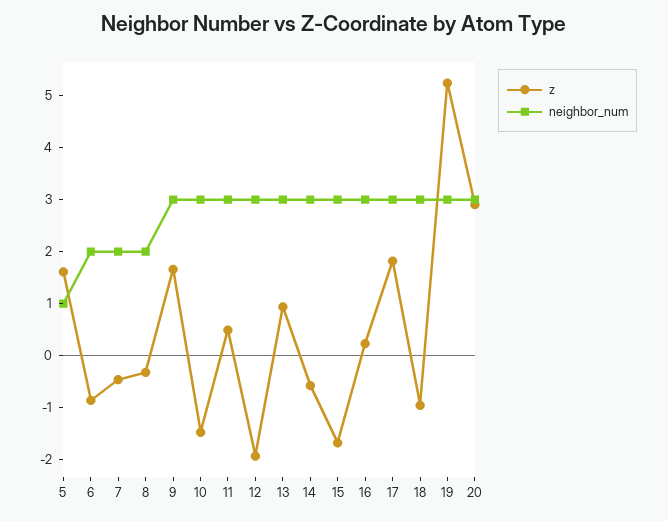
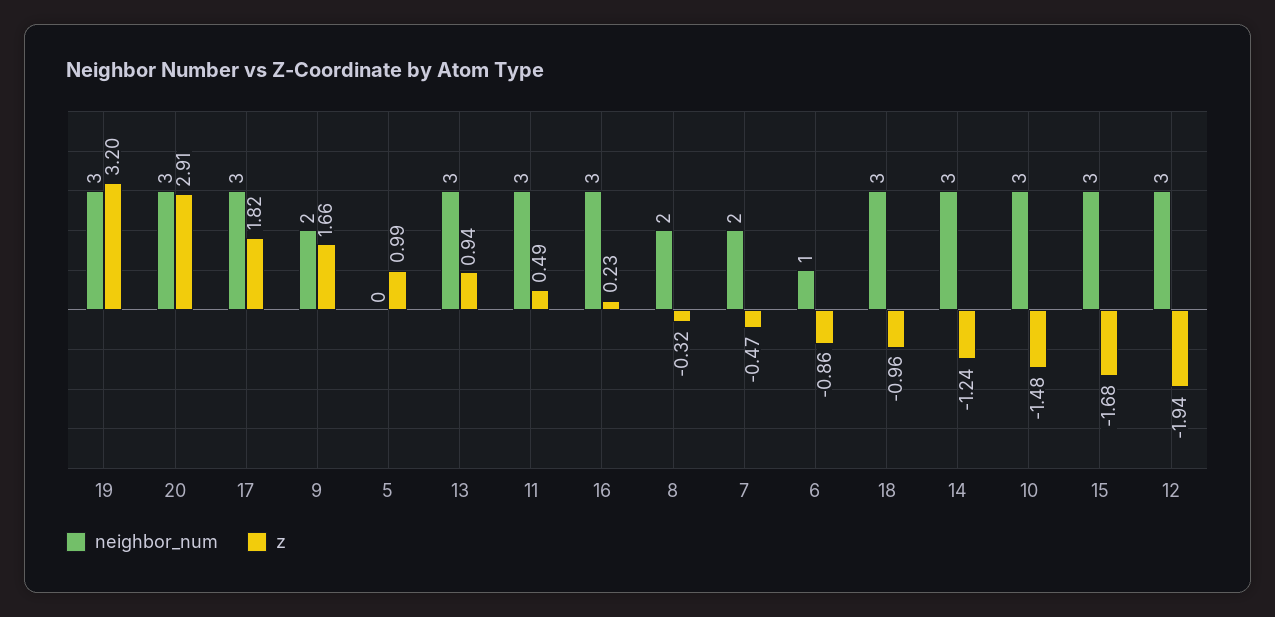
z, 5: 1.6 -> 0.99
neighbor_num, 5: 1 -> 0
neighbor_num, 6: 2 -> 1
neighbor_num, 9: 3 -> 2
z, 14: -0.6 -> -1.24
z, 19: 5.2 -> 3.2

